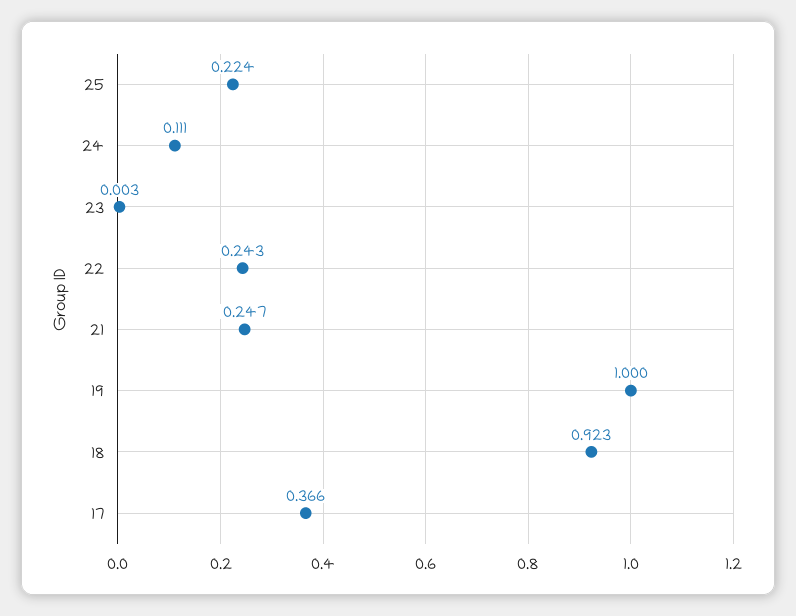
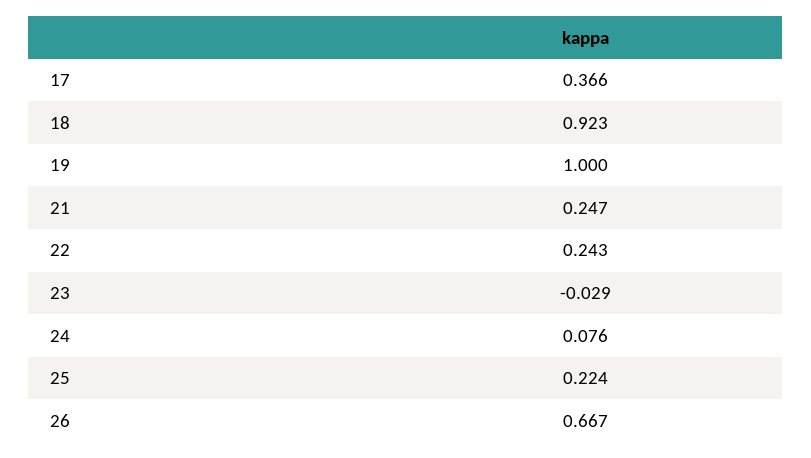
24: 0.111 -> 0.076
23: 0.003 -> -0.029
26: none -> 0.667

